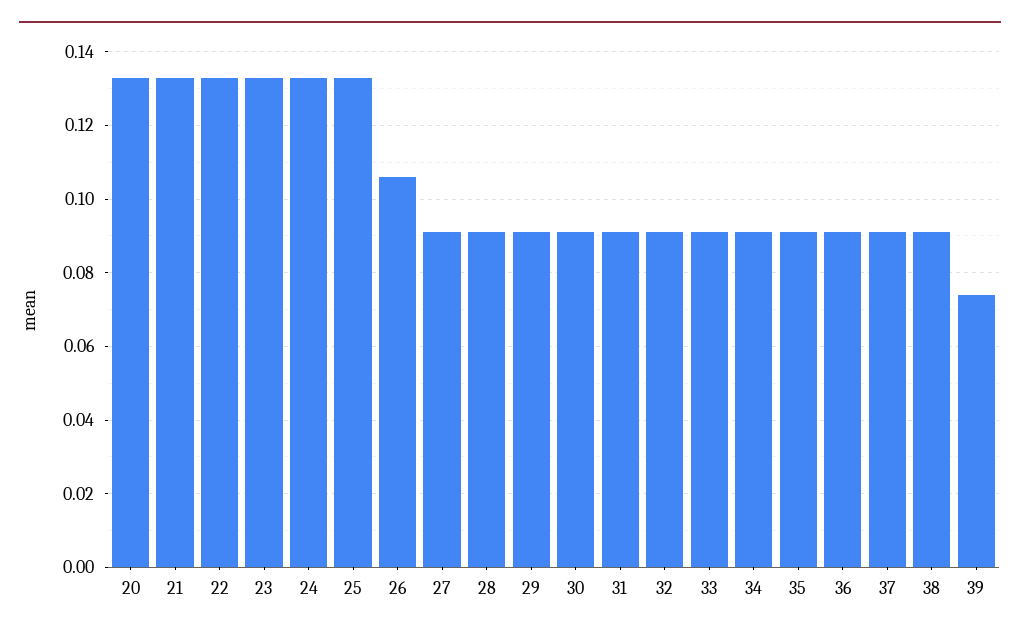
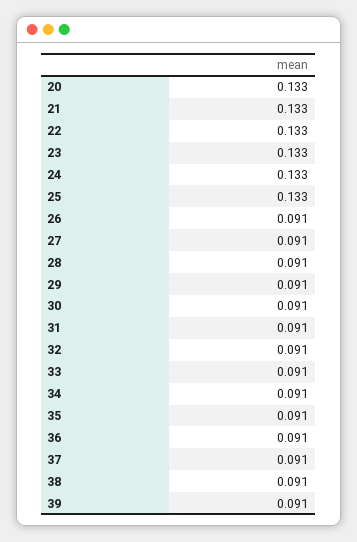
26: 0.105 -> 0.091
39: 0.075 -> 0.091

